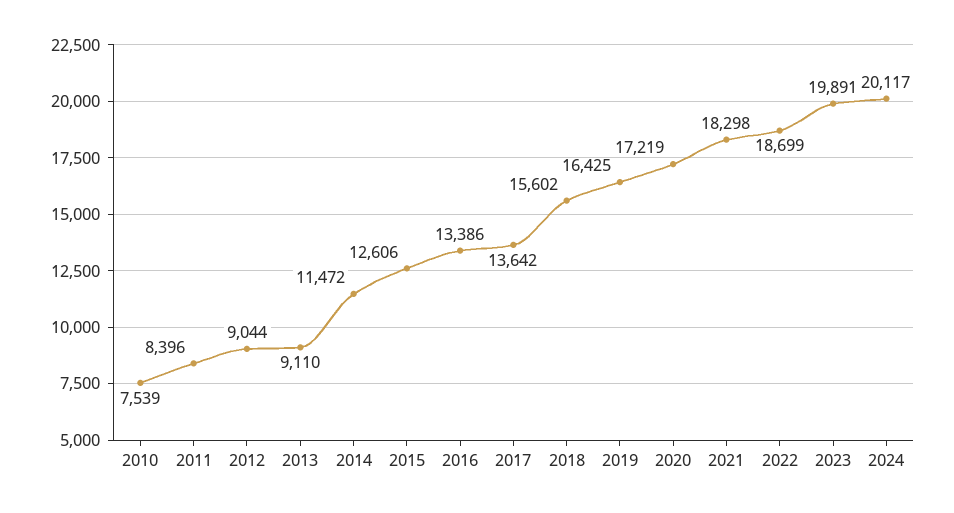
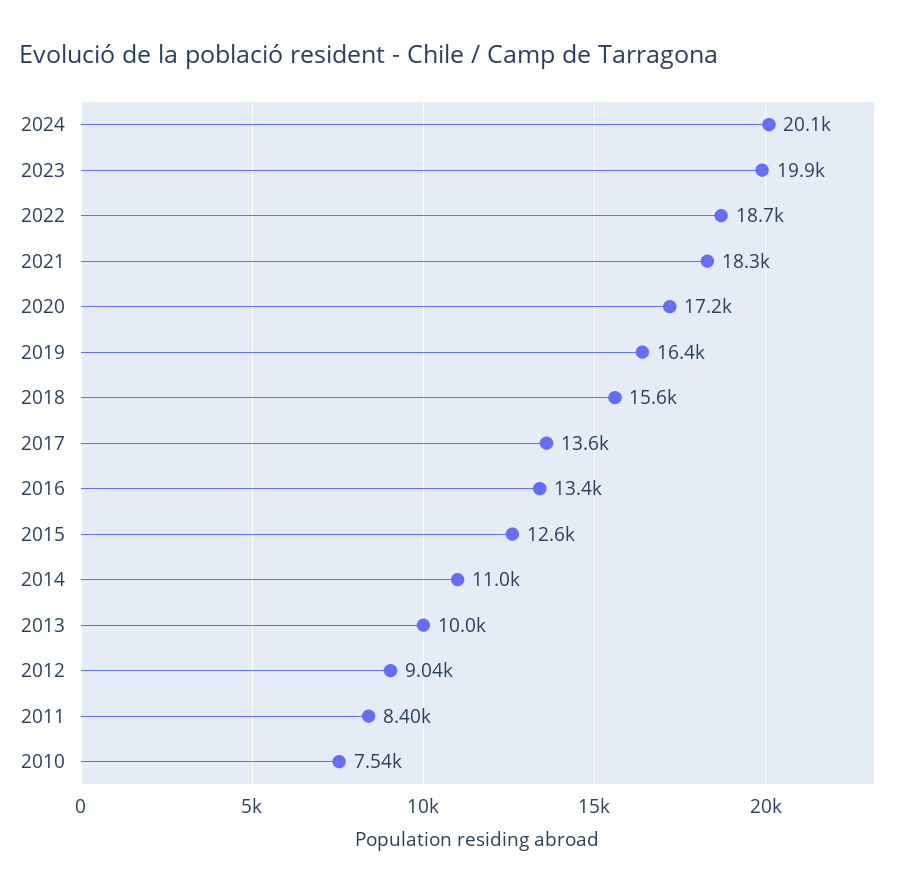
2013: 9110 -> 10000
2014: 11472 -> 11000

